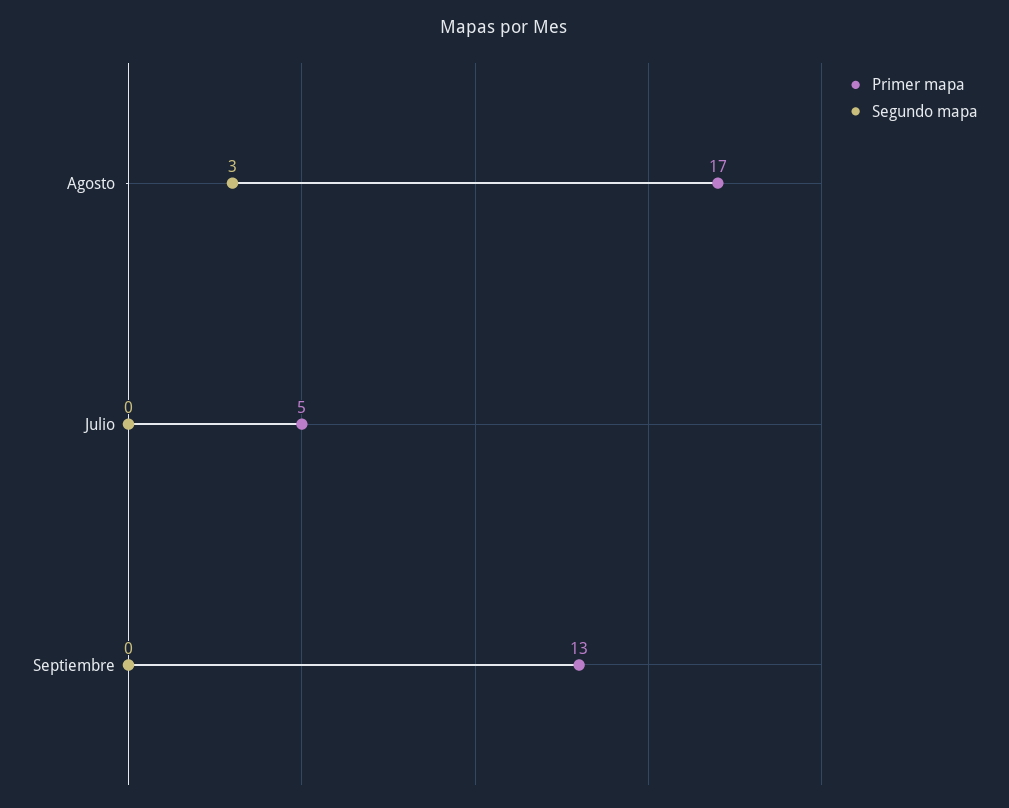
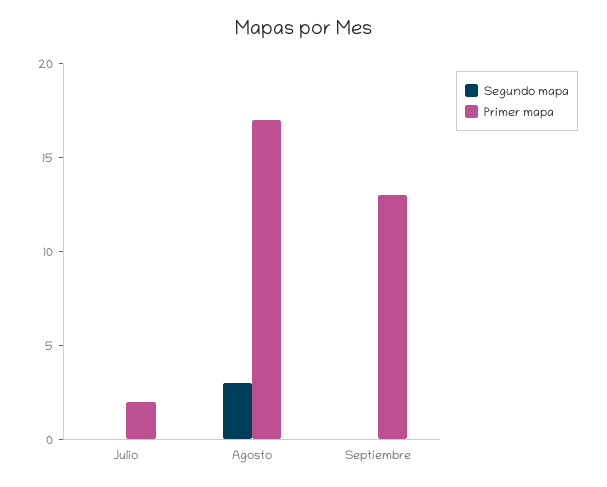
Primer mapa, Julio: 5 -> 2

